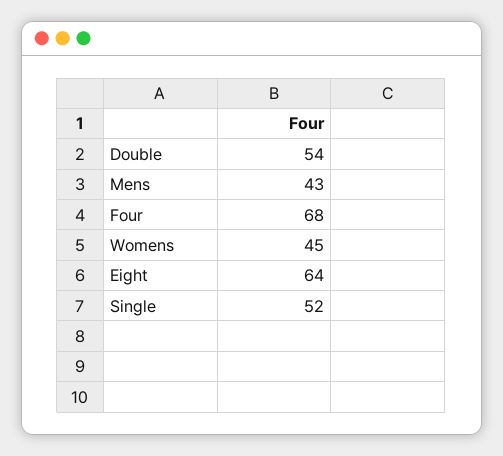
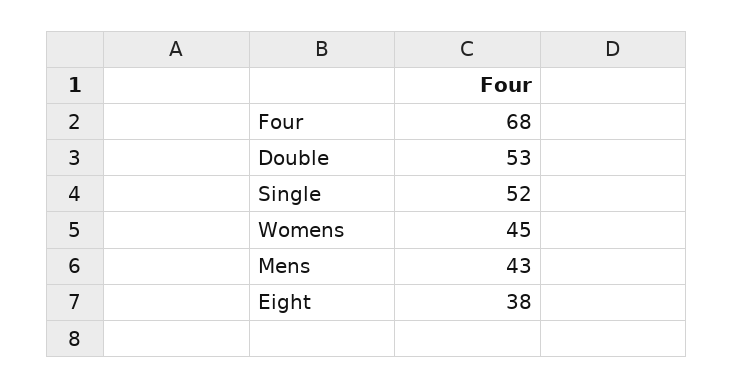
Double: 54 -> 53
Eight: 64 -> 38

